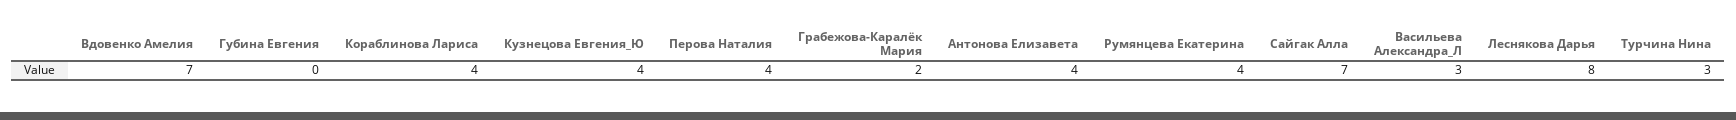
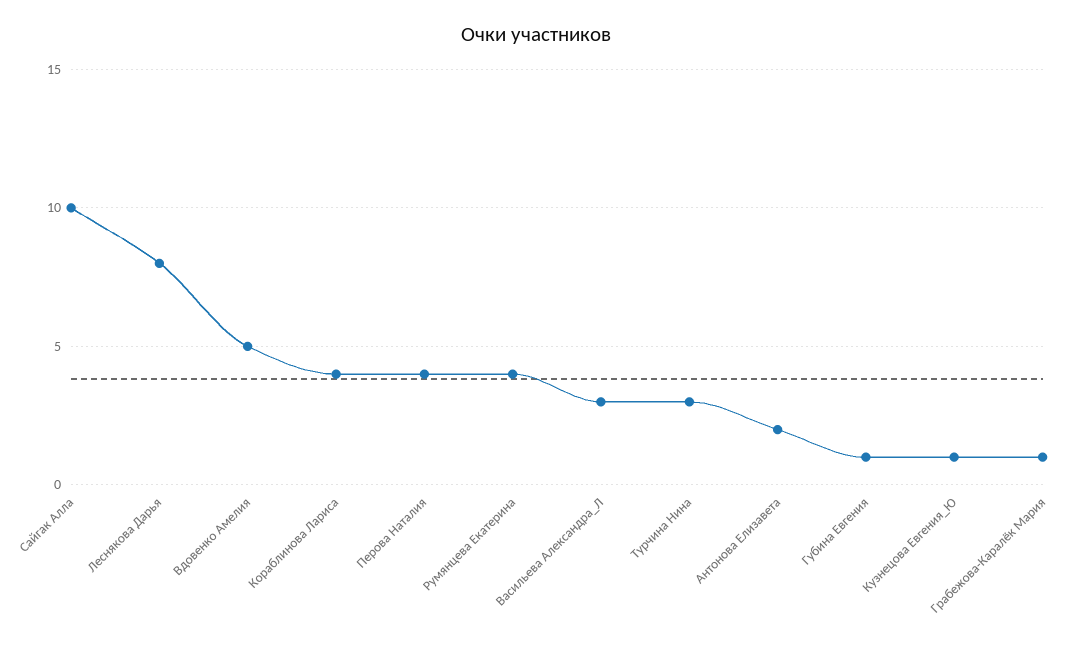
Вдовенко Амелия: 7 -> 5
Губина Евгения: 0 -> 1
Кузнецова Евгения_Ю: 4 -> 1
Грабежова-Каралёк Мария: 2 -> 1
Антонова Елизавета: 4 -> 2
Сайгак Алла: 7 -> 10

